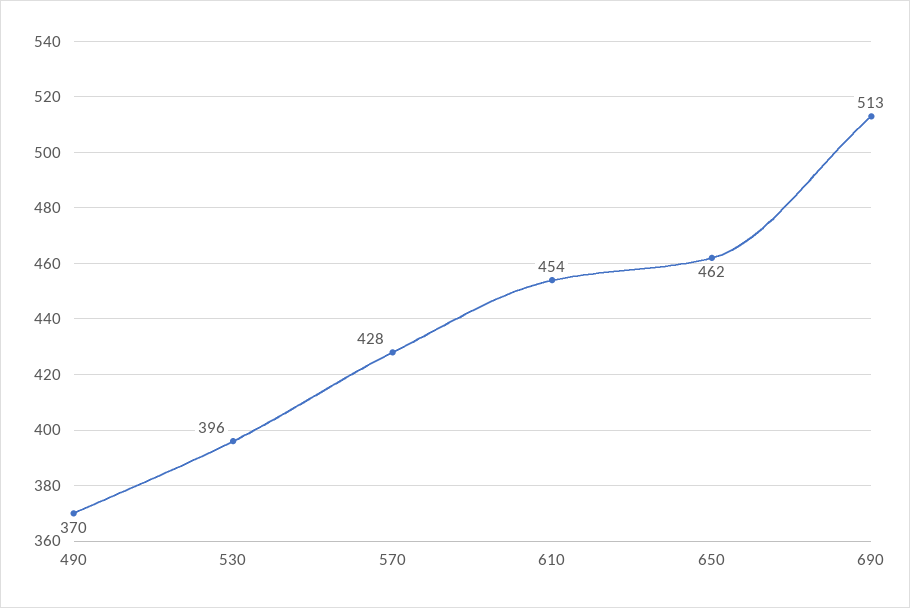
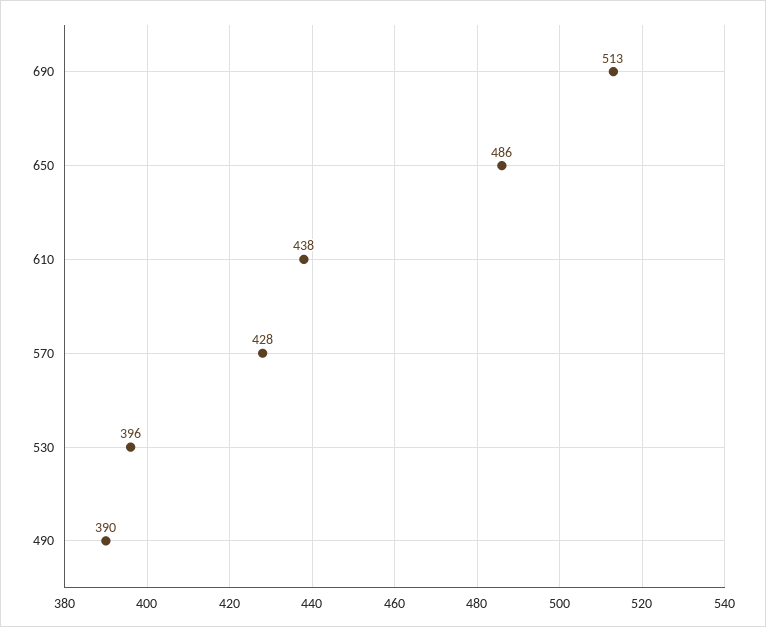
490: 370 -> 390
610: 454 -> 438
650: 462 -> 486

